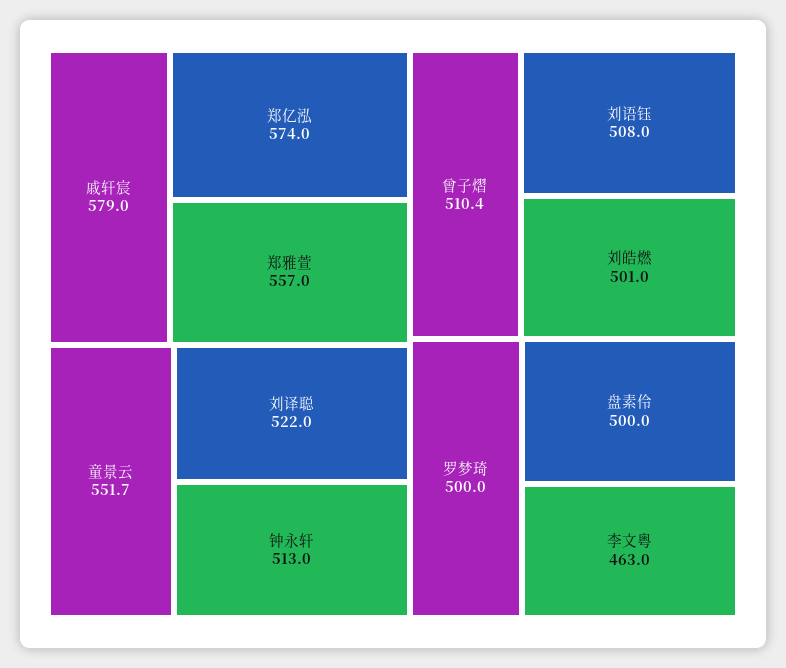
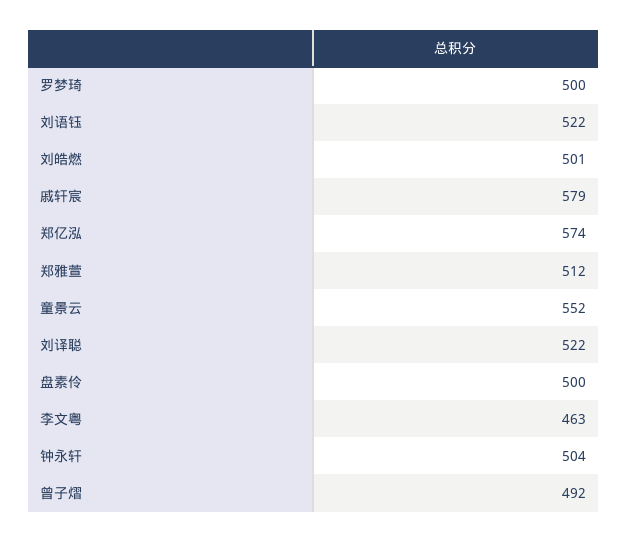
郑雅萱: 557 -> 512
钟永轩: 513 -> 504
曾子熠: 510.4 -> 492
刘语钰: 508 -> 522

